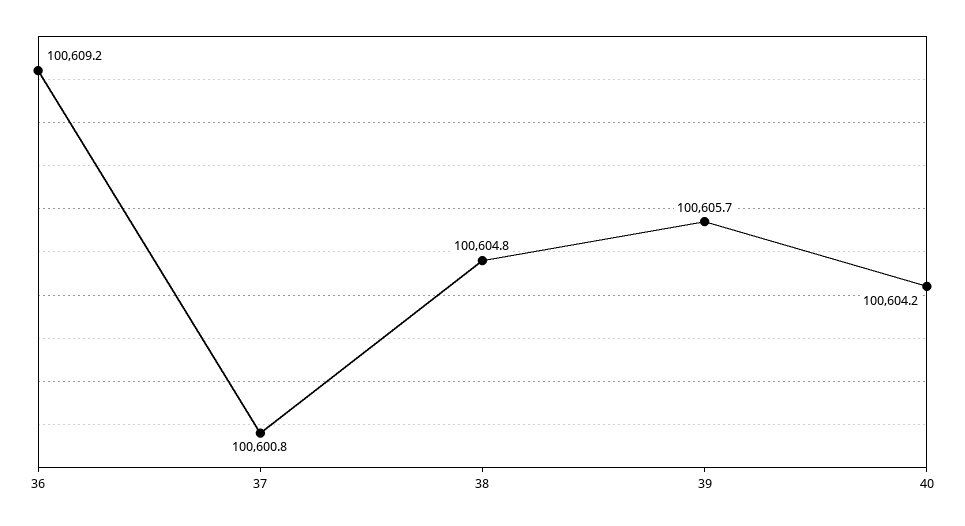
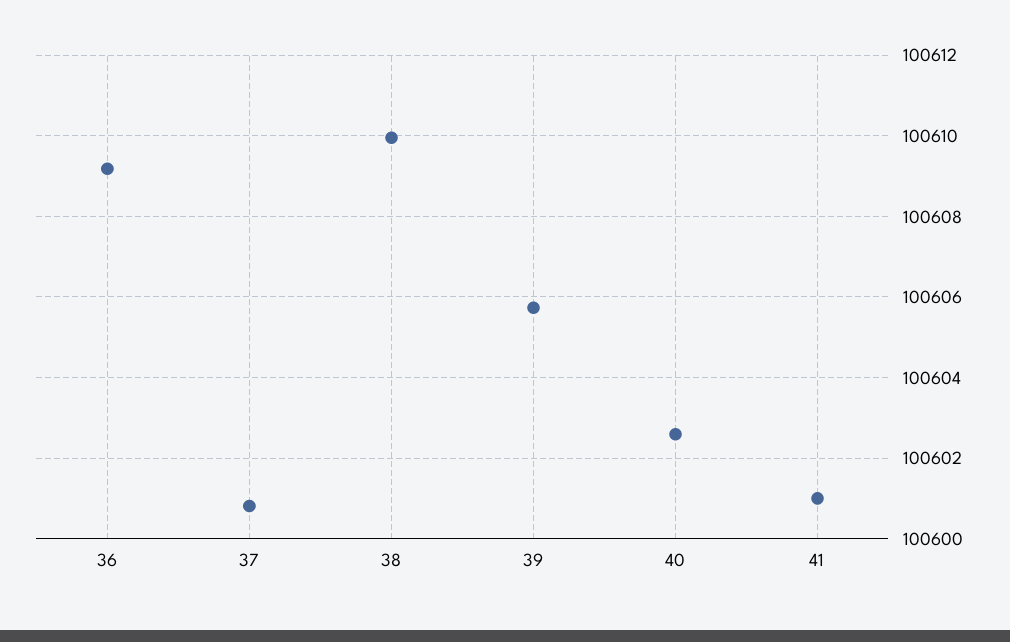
38: 100604.8 -> 100610
40: 100604.2 -> 100602.6
41: none -> 100601

